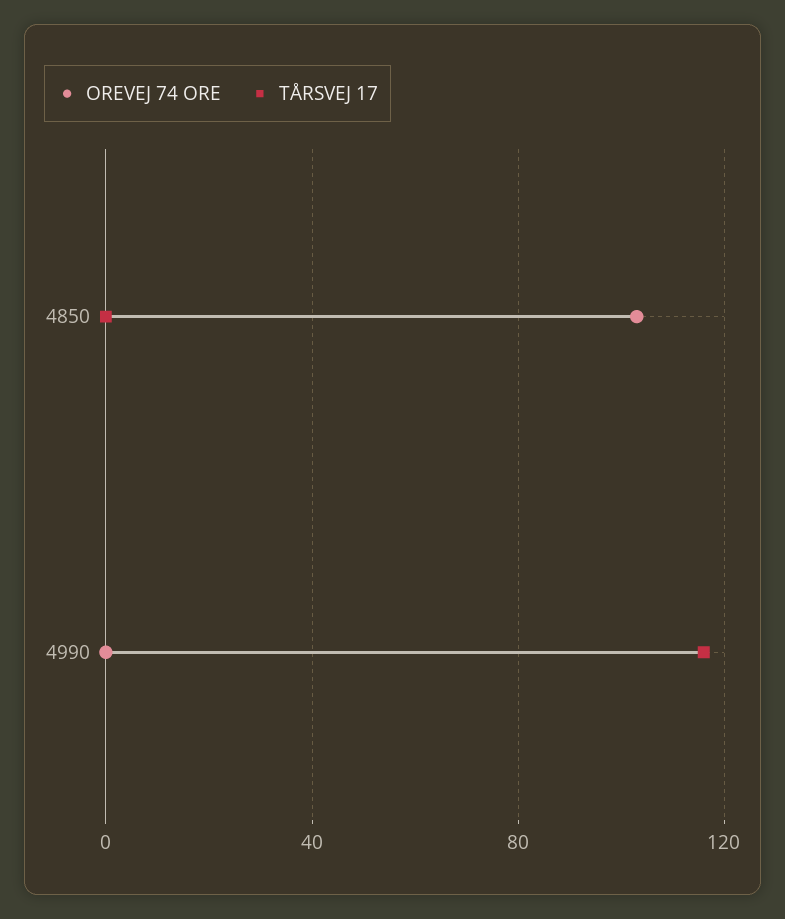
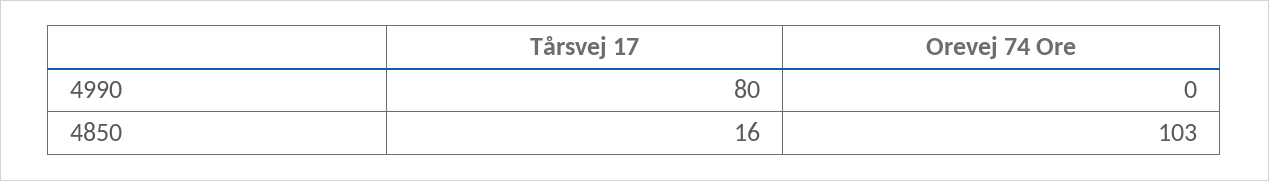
TÅRSVEJ 17, 4850: 0 -> 16
TÅRSVEJ 17, 4990: 115 -> 80

